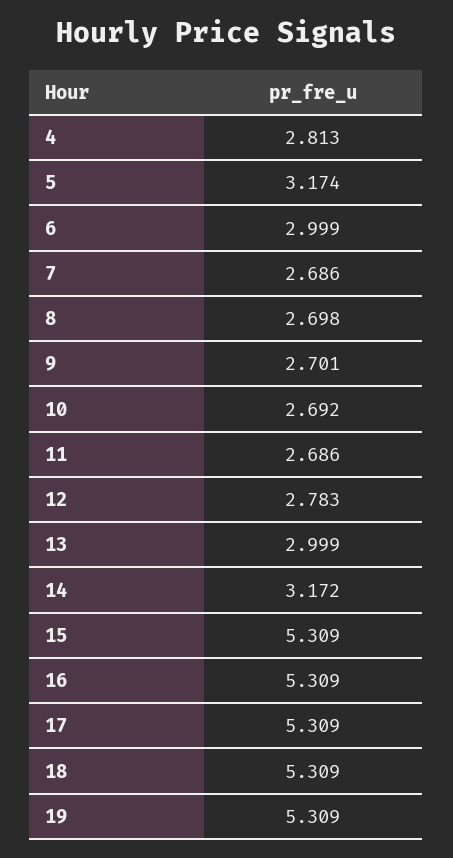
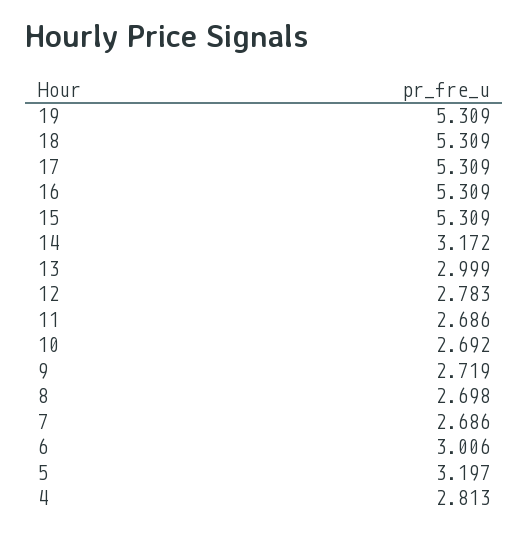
5: 3.174 -> 3.197
6: 2.999 -> 3.006
9: 2.701 -> 2.719

